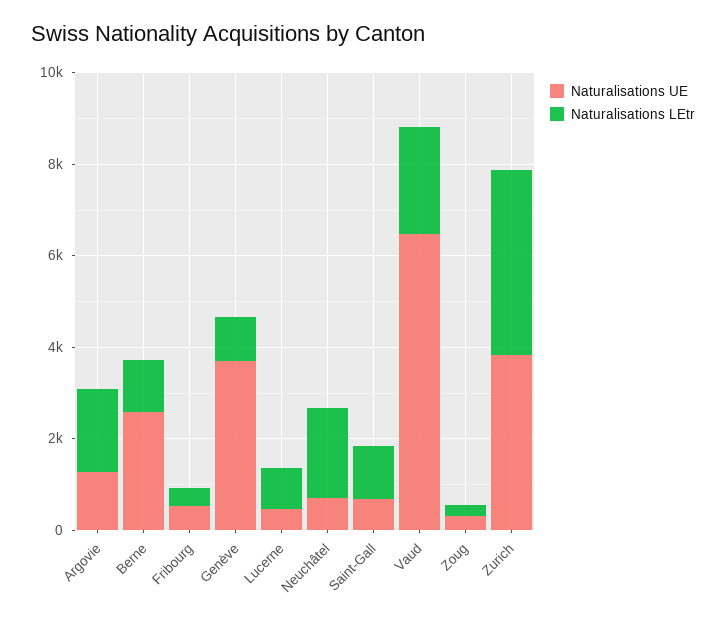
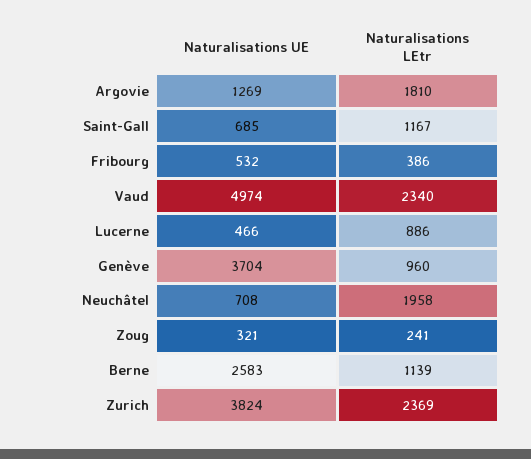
Naturalisations UE, Vaud: 6500 -> 4974
Naturalisations LEtr, Zurich: 4000 -> 2369

